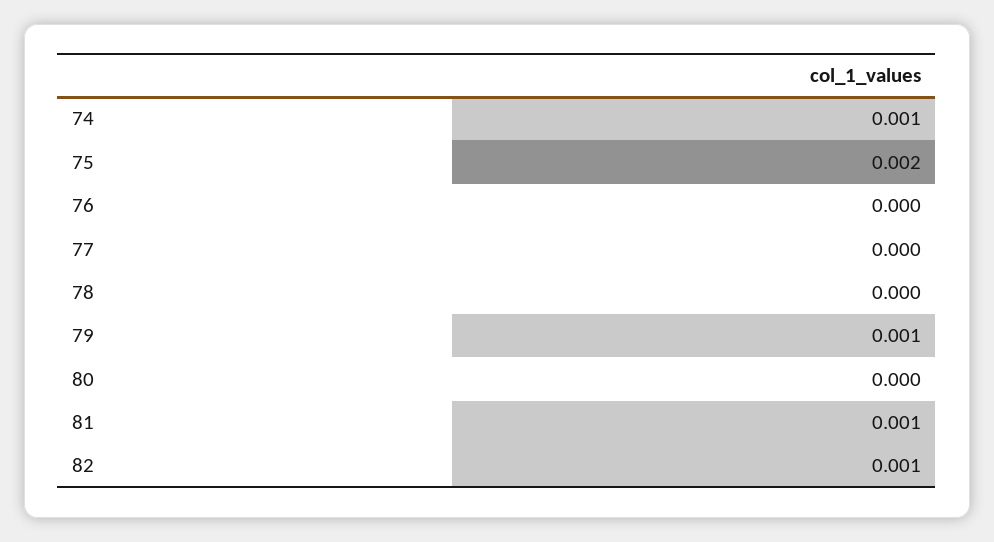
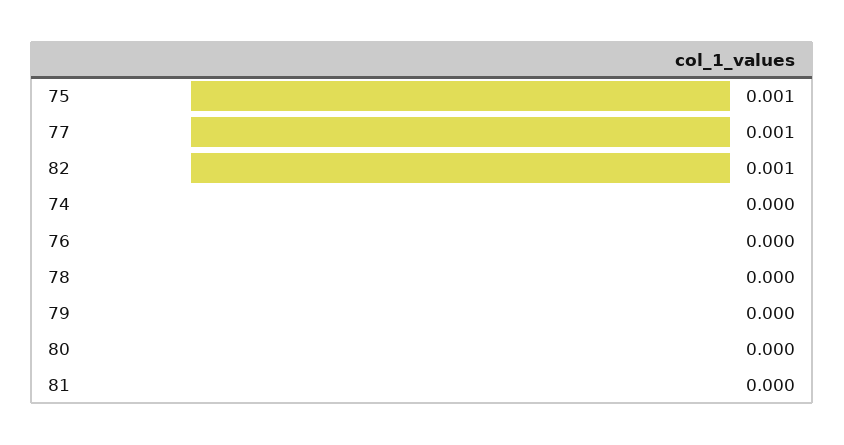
74: 0.001 -> 0
75: 0.002 -> 0.001
77: 0 -> 0.001
79: 0.001 -> 0
81: 0.001 -> 0

